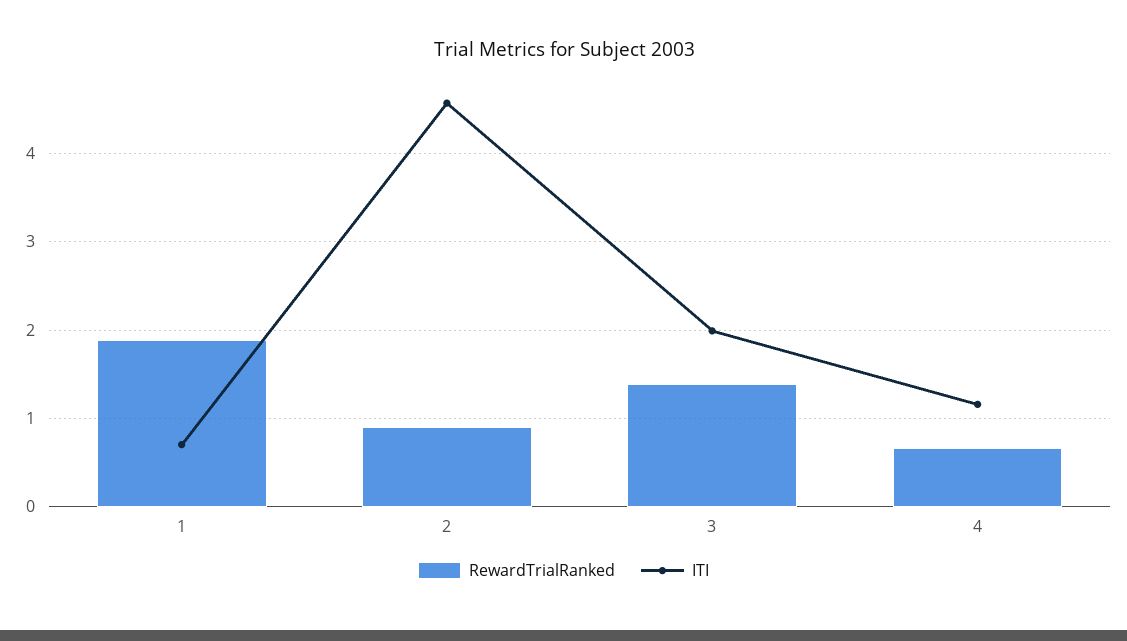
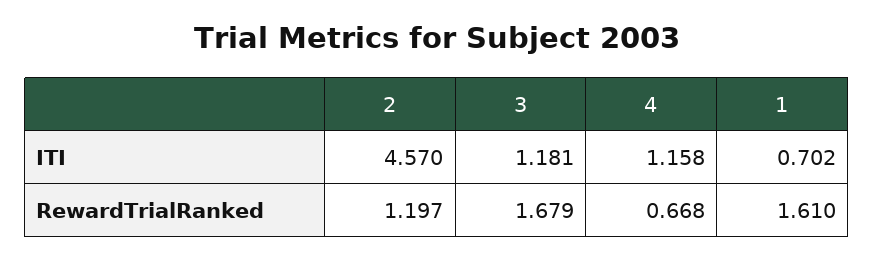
RewardTrialRanked, 1: 1.9 -> 1.61
RewardTrialRanked, 2: 0.9 -> 1.197
RewardTrialRanked, 3: 1.4 -> 1.679
ITI, 3: 2 -> 1.181

